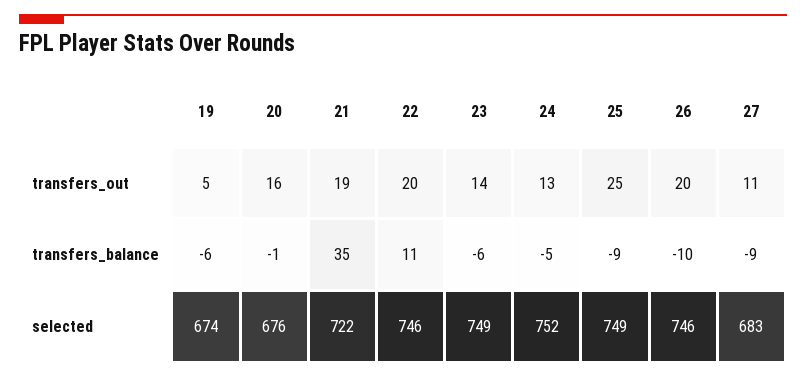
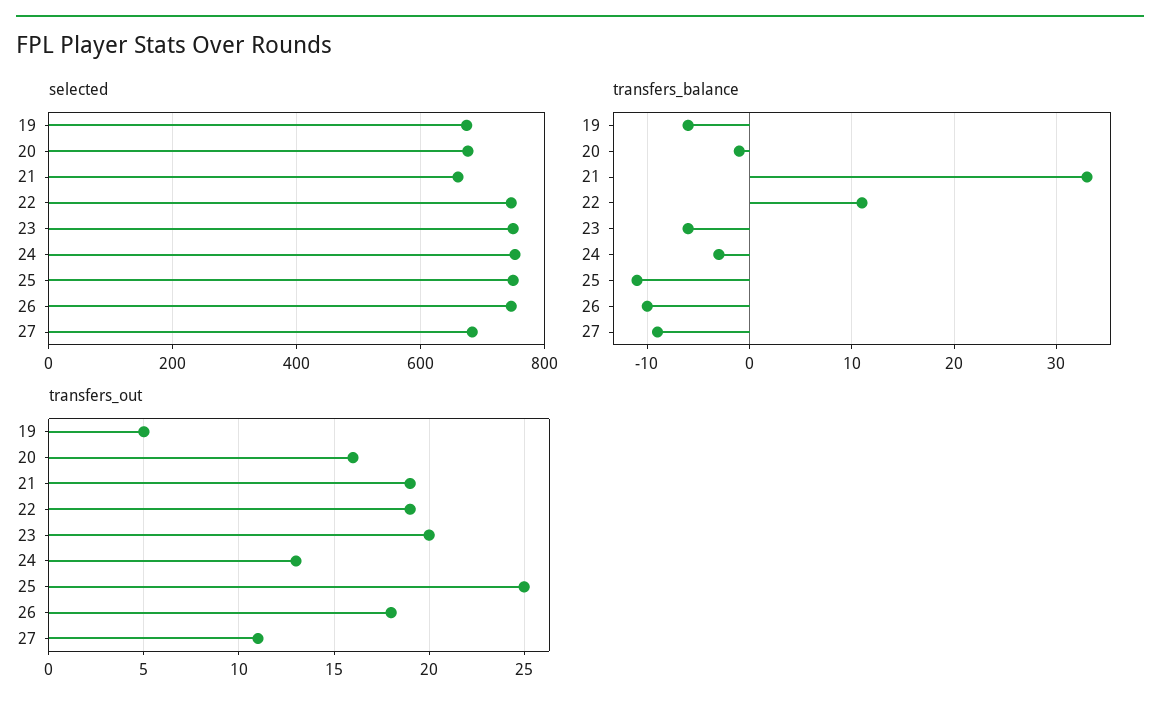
transfers_out, 22: 20 -> 19
transfers_out, 23: 14 -> 20
transfers_out, 26: 20 -> 18
transfers_balance, 21: 35 -> 33
transfers_balance, 24: -5 -> -3
transfers_balance, 25: -9 -> -11
selected, 21: 722 -> 660

